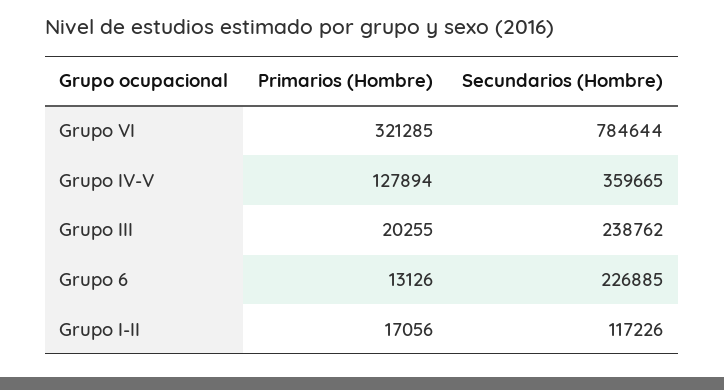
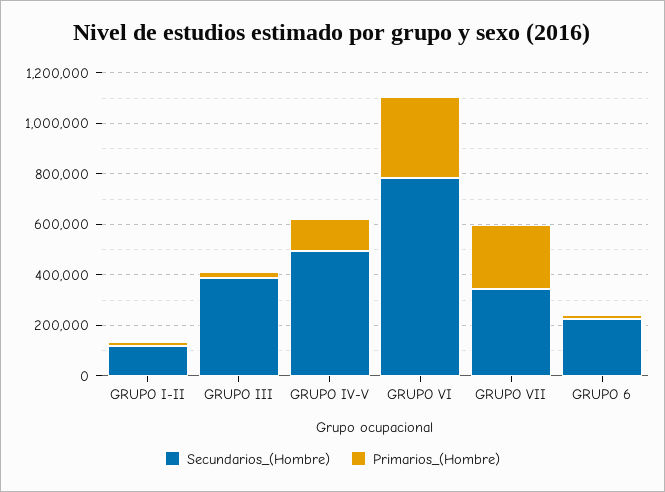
Secundarios (Hombre), Grupo IV-V: 359665 -> 500000
Secundarios (Hombre), Grupo III: 238762 -> 400000
Secundarios (Hombre), GRUPO VII: none -> 350000
Primarios (Hombre), GRUPO VII: none -> 250000

